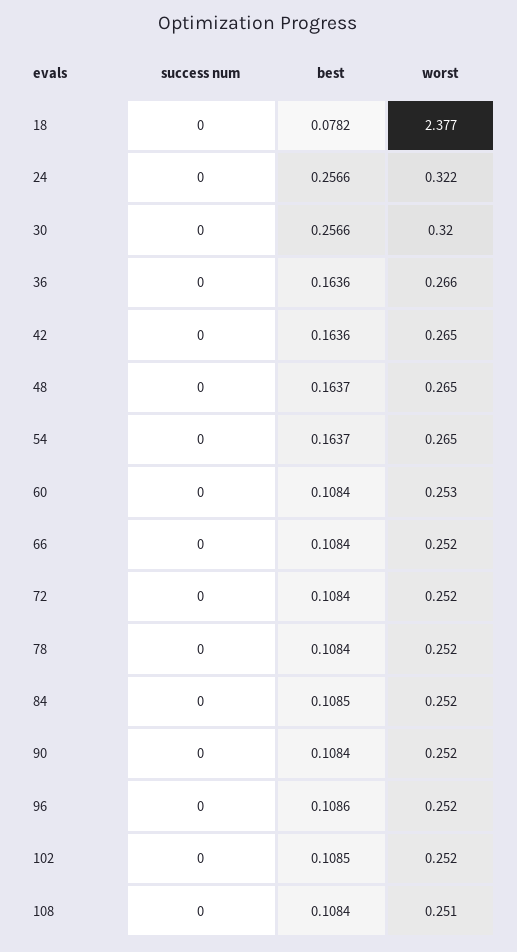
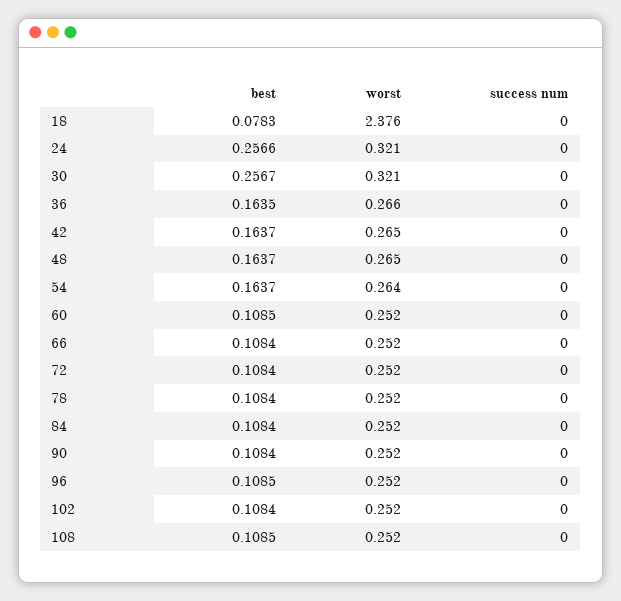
best, 18: 0.0782 -> 0.0783
worst, 18: 2.377 -> 2.376
worst, 24: 0.322 -> 0.321
best, 30: 0.2566 -> 0.2567
worst, 30: 0.32 -> 0.321
best, 36: 0.1636 -> 0.1635
best, 42: 0.1636 -> 0.1637
worst, 54: 0.265 -> 0.264
best, 60: 0.1084 -> 0.1085
worst, 60: 0.253 -> 0.252
best, 84: 0.1085 -> 0.1084
best, 96: 0.1086 -> 0.1085
best, 102: 0.1085 -> 0.1084
best, 108: 0.1084 -> 0.1085
worst, 108: 0.251 -> 0.252

